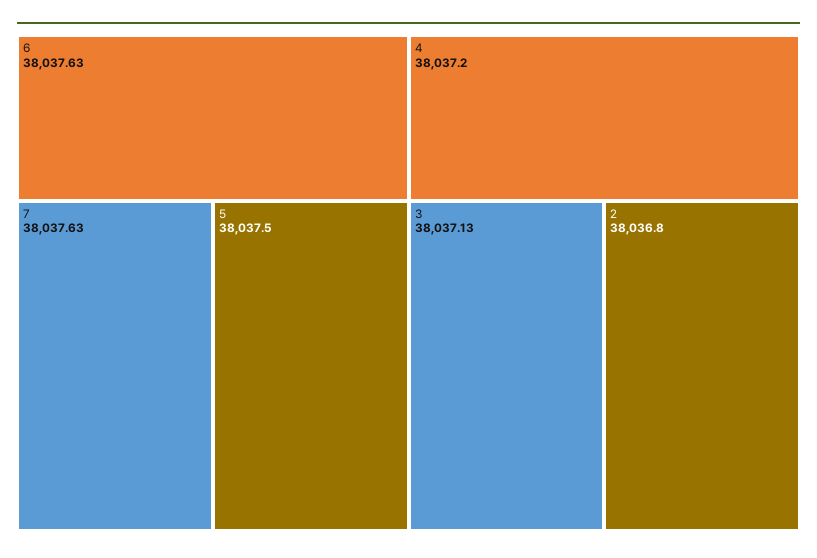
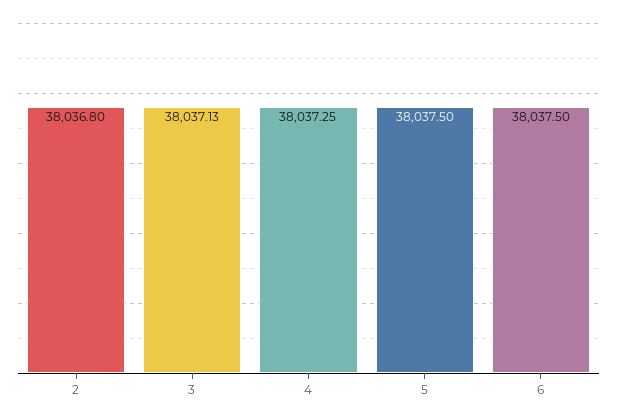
6: 38037.63 -> 38037.5
7: 38037.63 -> none
4: 38037.2 -> 38037.25

